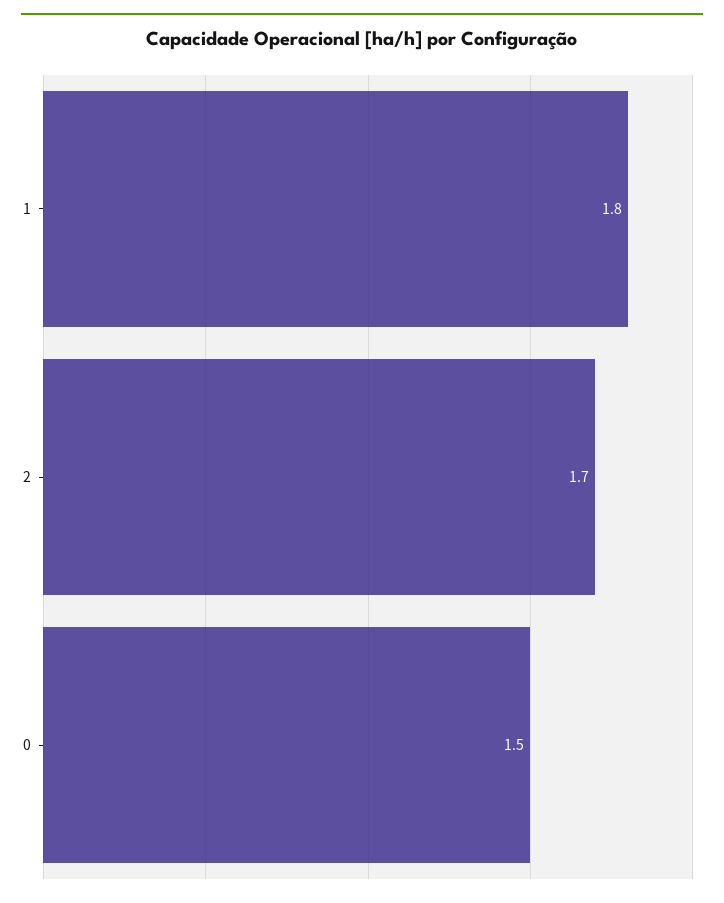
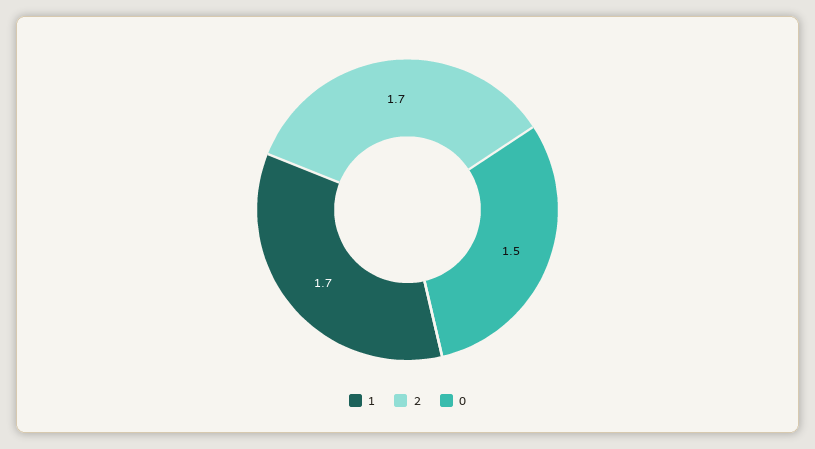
1: 1.8 -> 1.7

